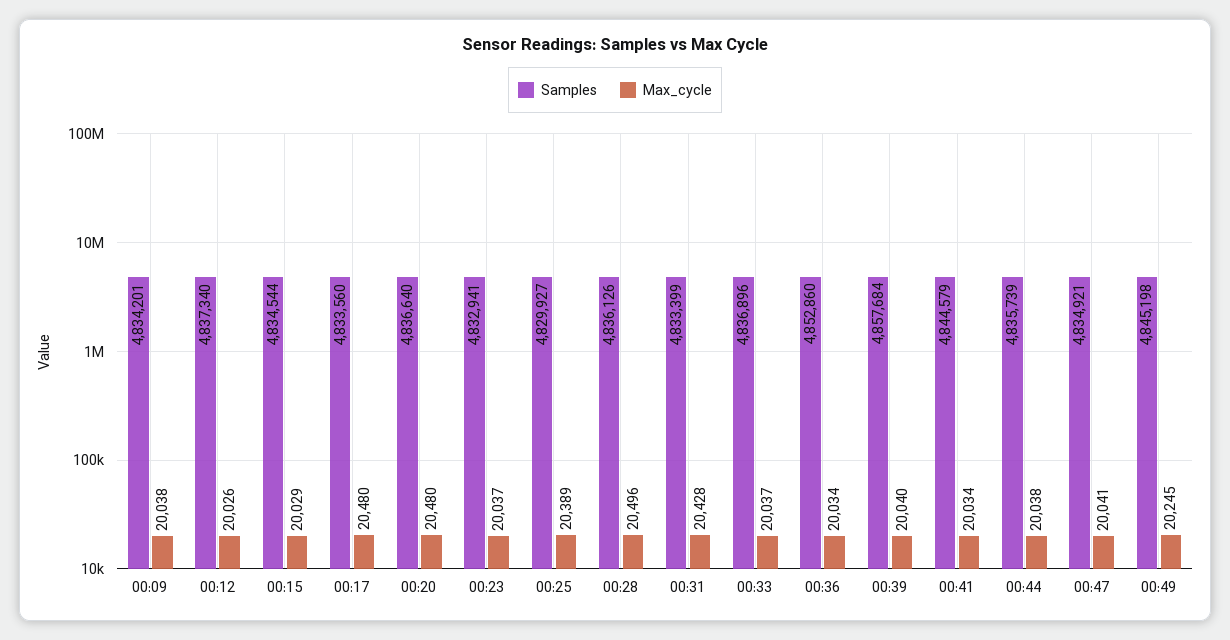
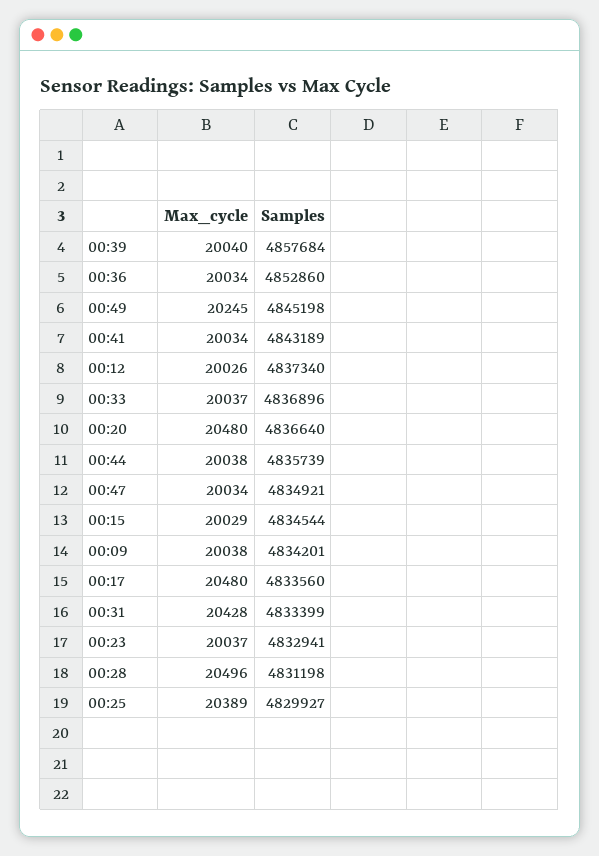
Samples, 00:28: 4836126 -> 4831198
Samples, 00:41: 4844579 -> 4843189
Max_cycle, 00:47: 20041 -> 20034

